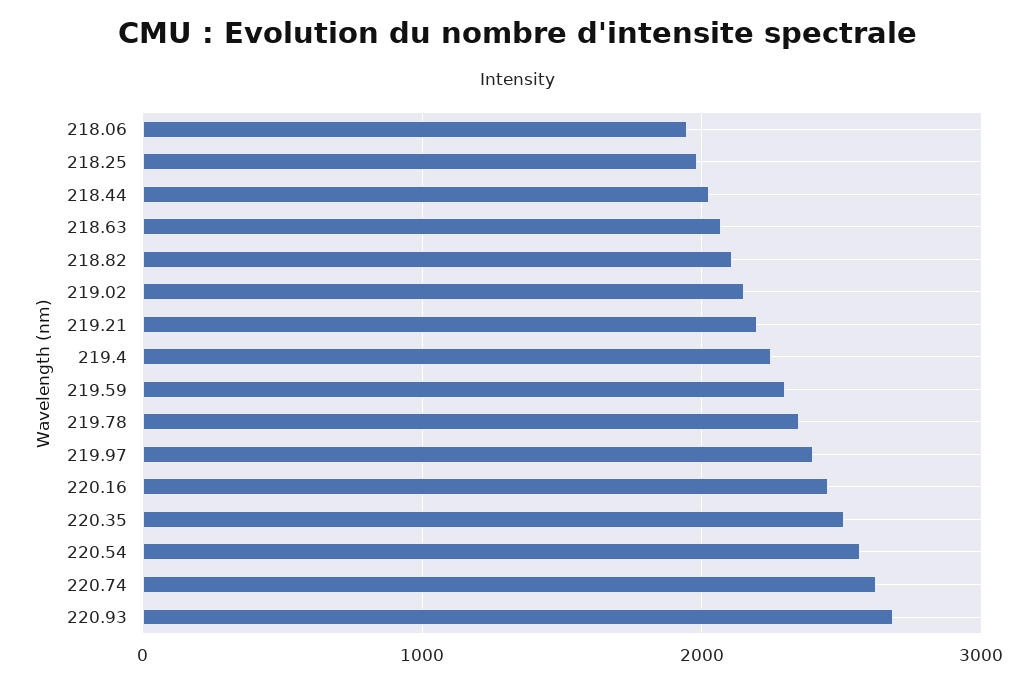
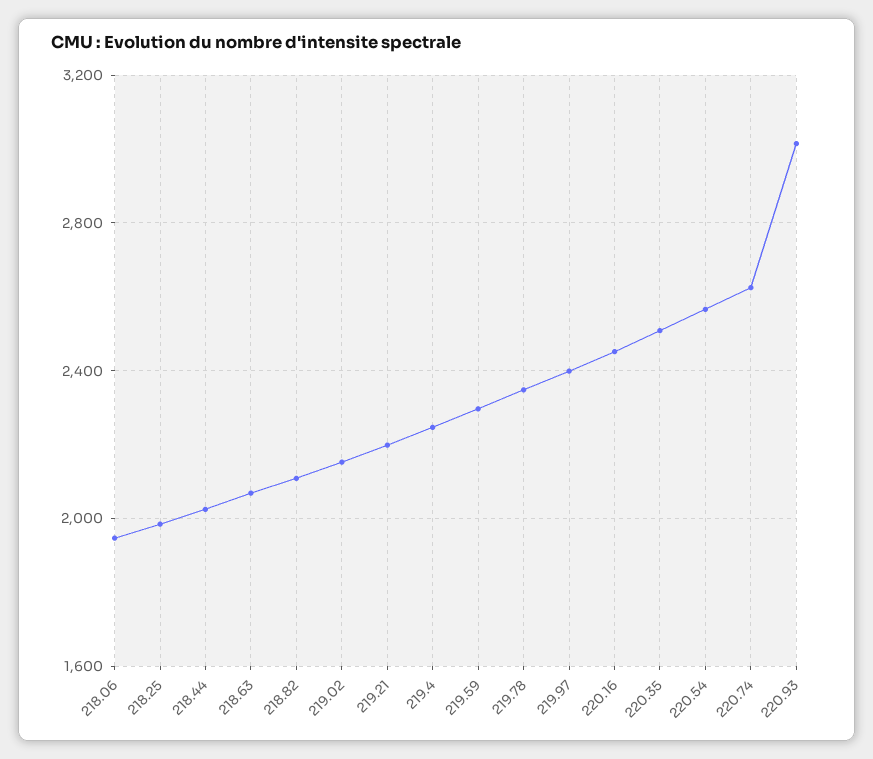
220.93: 2700 -> 3000

